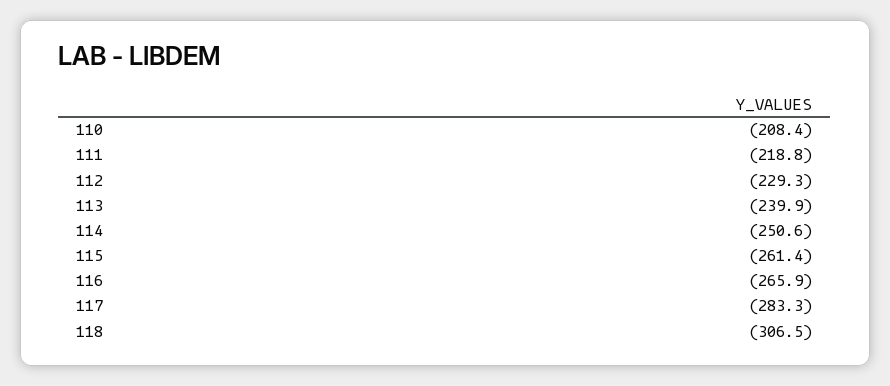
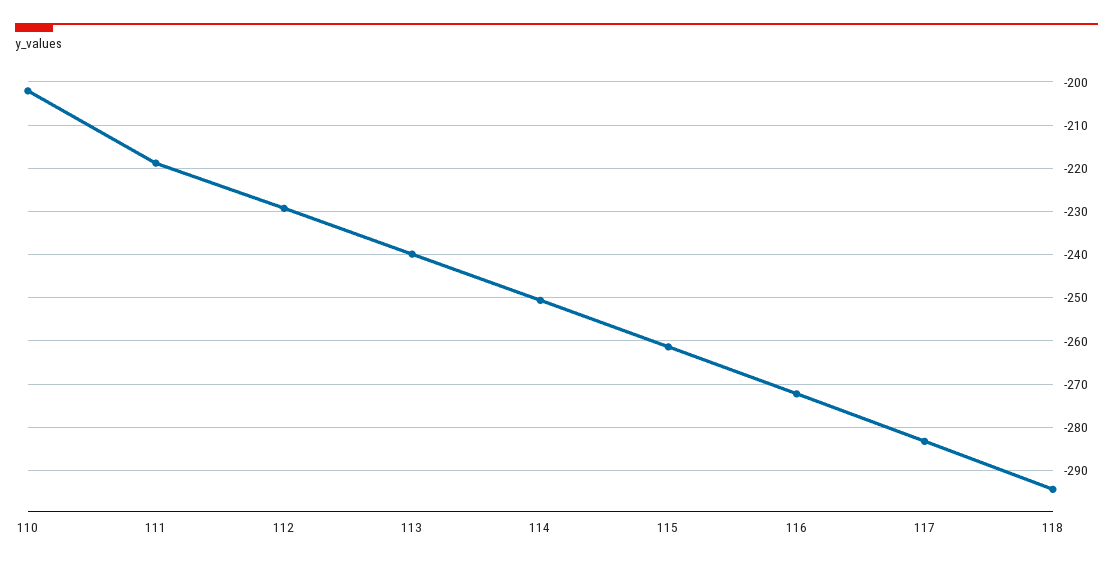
110: -208.4 -> -202
116: -265.9 -> -272
118: -306.5 -> -294

